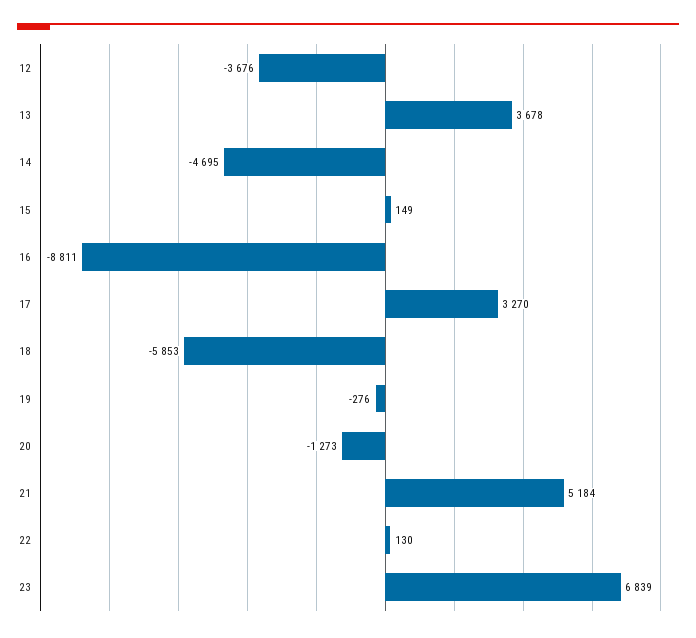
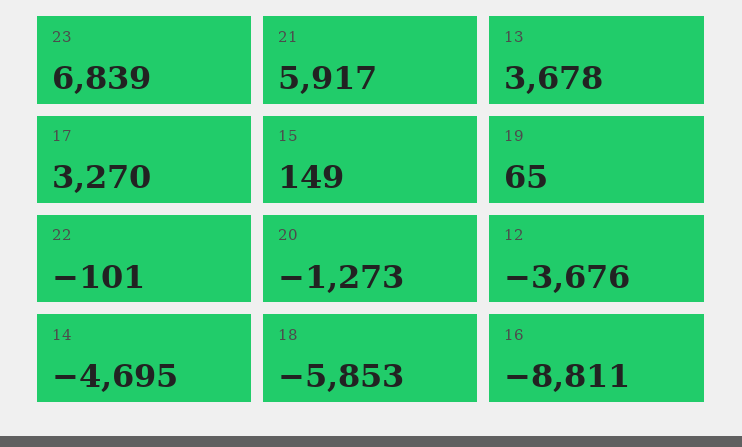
19: -276 -> 65
21: 5184 -> 5917
22: 130 -> -101

